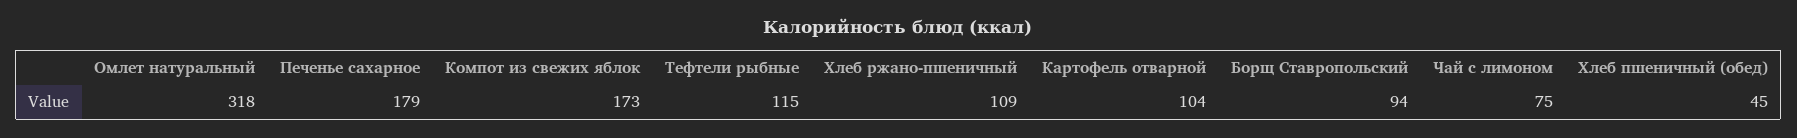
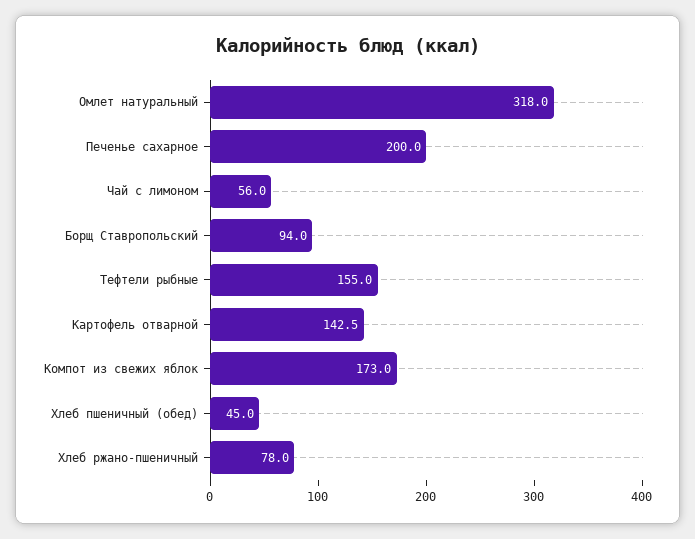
Печенье сахарное: 179 -> 200
Тефтели рыбные: 115 -> 155
Хлеб ржано-пшеничный: 109 -> 78
Картофель отварной: 104 -> 142.5
Чай с лимоном: 75 -> 56

